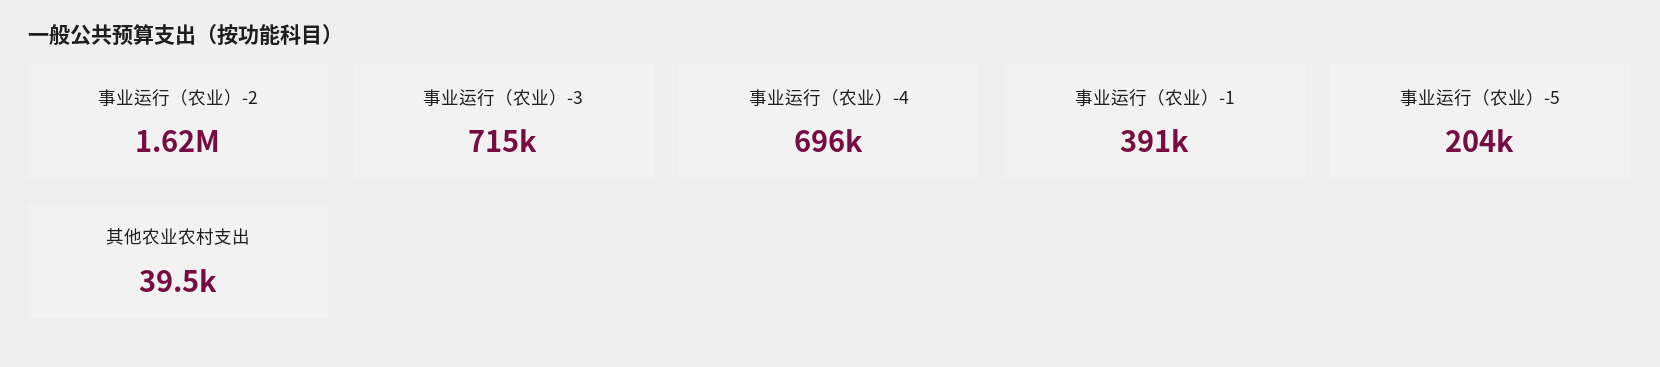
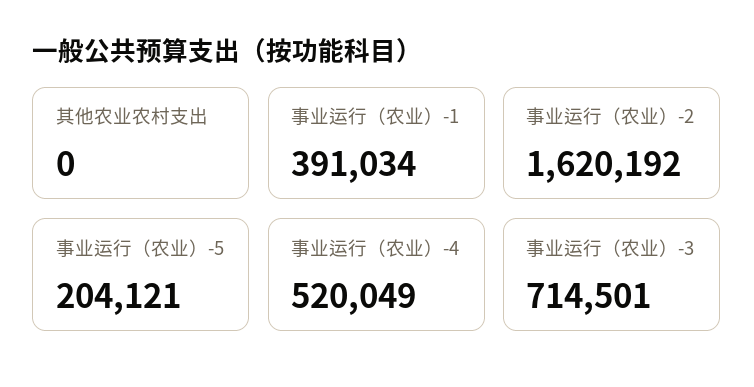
事业运行（农业）-4: 696000 -> 520049
其他农业农村支出: 39500 -> 0

